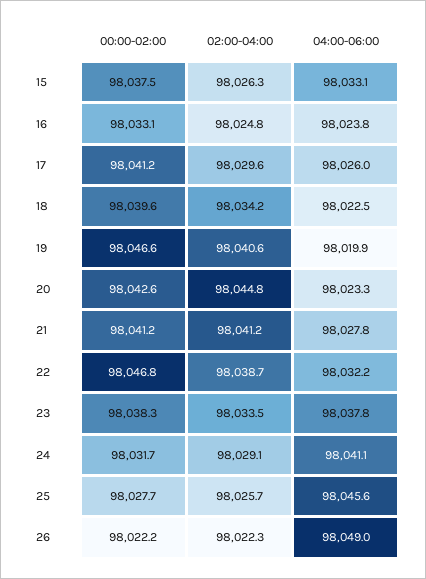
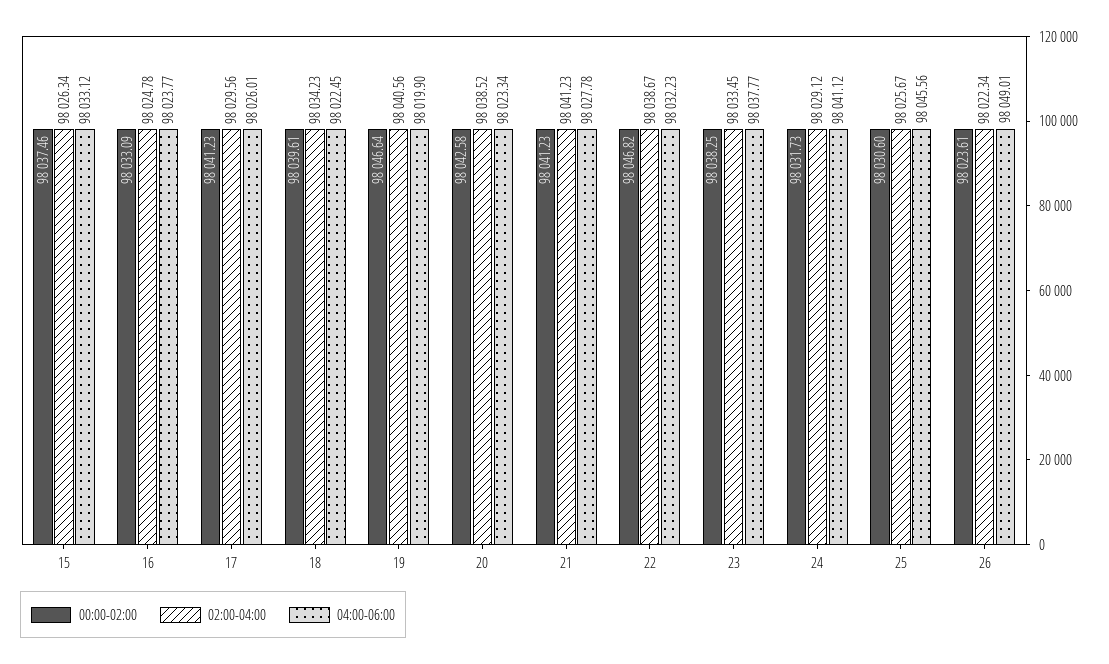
02:00-04:00, 20: 98044.8 -> 98038.52
00:00-02:00, 25: 98027.7 -> 98030.6
00:00-02:00, 26: 98022.2 -> 98023.61

